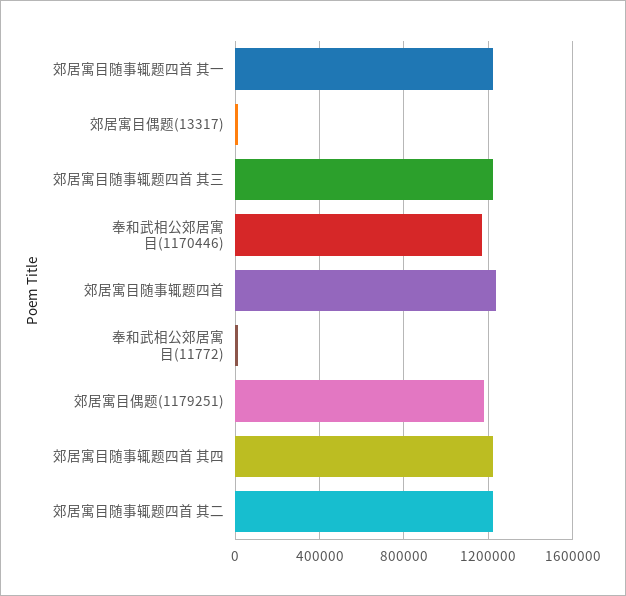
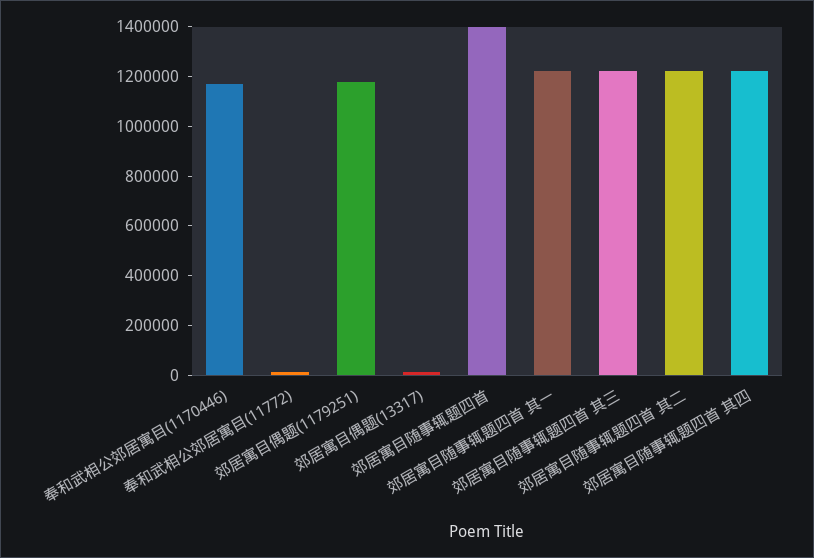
郊居寓目随事辄题四首: 1250000 -> 1400000

